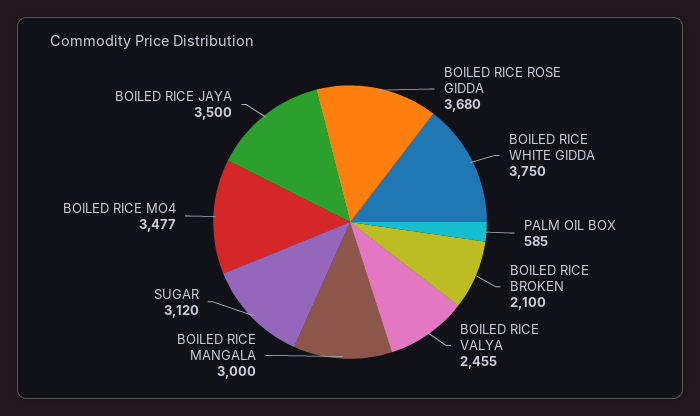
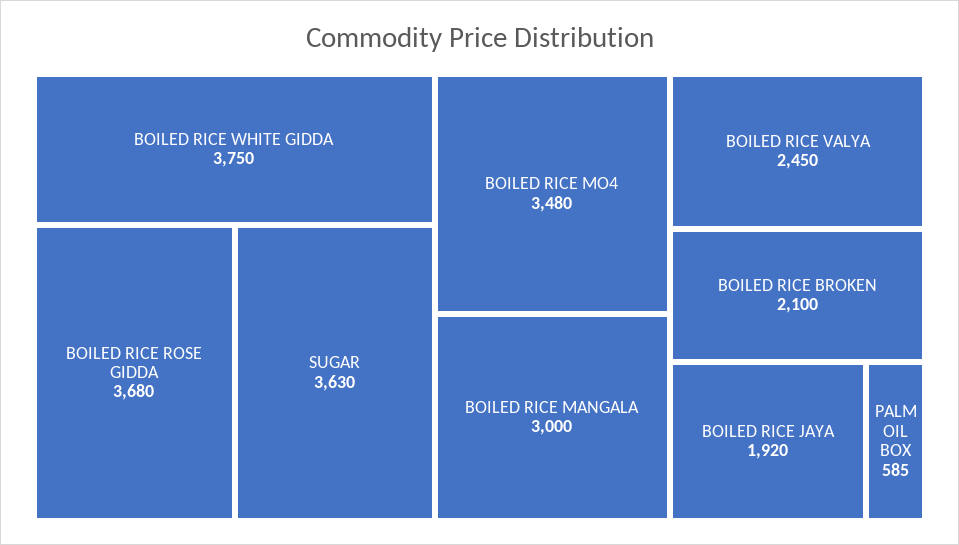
BOILED RICE VALYA: 2455 -> 2450
SUGAR: 3120 -> 3630
BOILED RICE MO4: 3477 -> 3480
BOILED RICE JAYA: 3500 -> 1920

